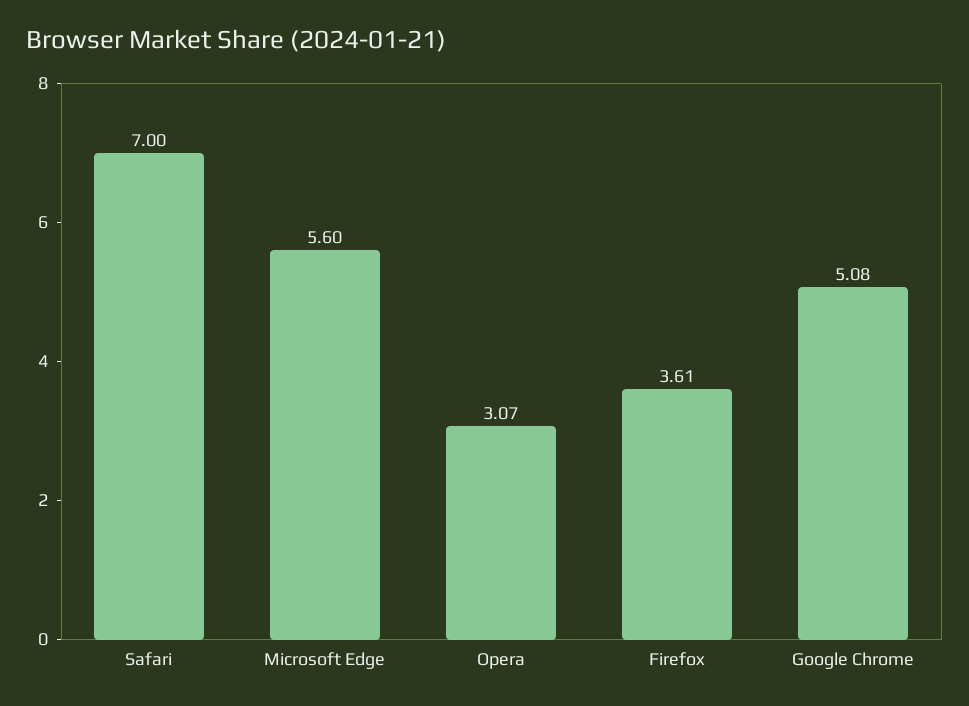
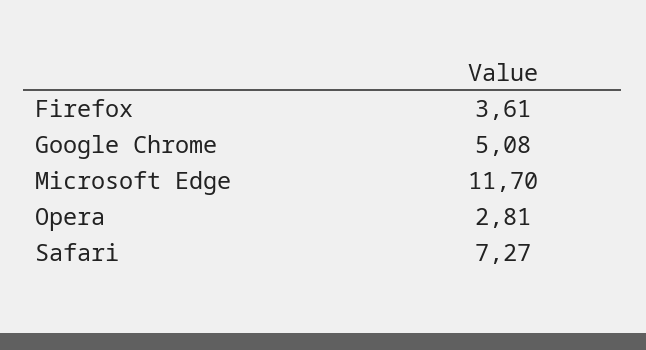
Safari: 7 -> 7.27
Microsoft Edge: 5.6 -> 11.7
Opera: 3.07 -> 2.81

